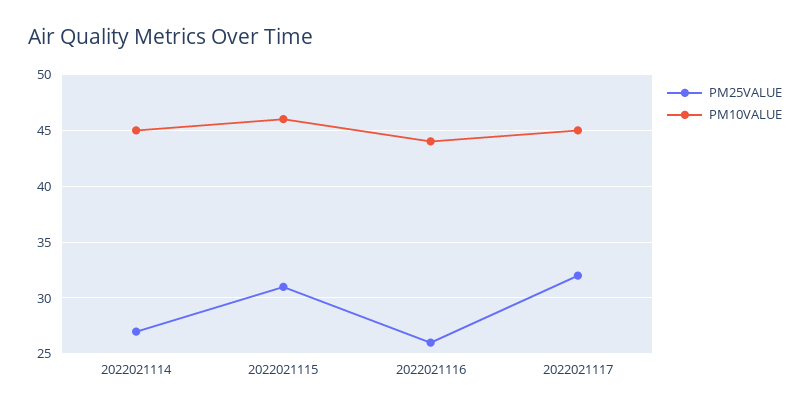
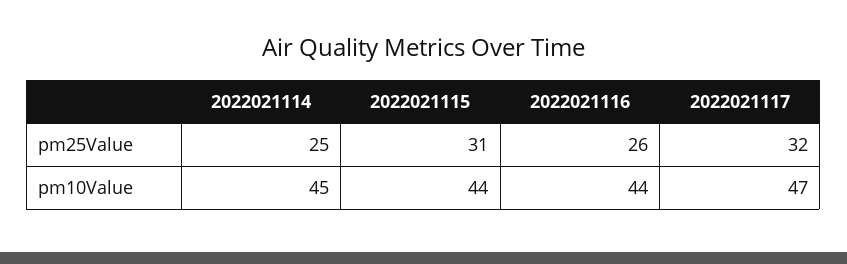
PM25VALUE, 2022021114: 27 -> 25
PM10VALUE, 2022021115: 46 -> 44
PM10VALUE, 2022021117: 45 -> 47

